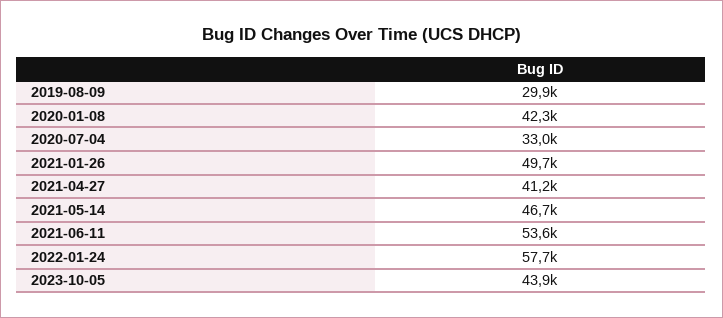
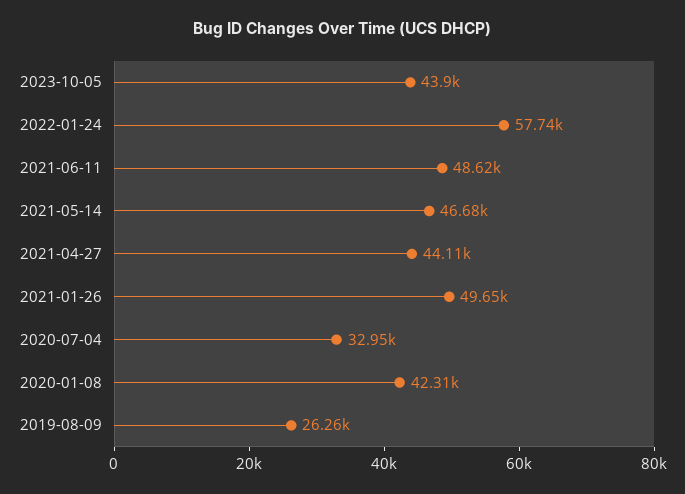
2019-08-09: 29900 -> 26260
2021-04-27: 41200 -> 44110
2021-06-11: 53600 -> 48620

